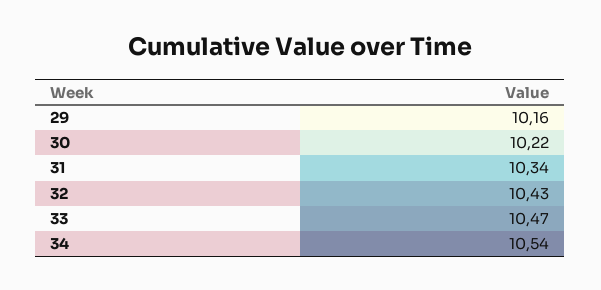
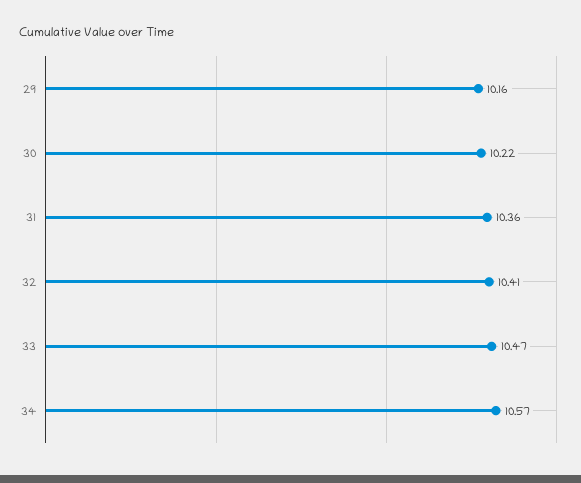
31: 10.34 -> 10.36
32: 10.43 -> 10.41
34: 10.54 -> 10.57

